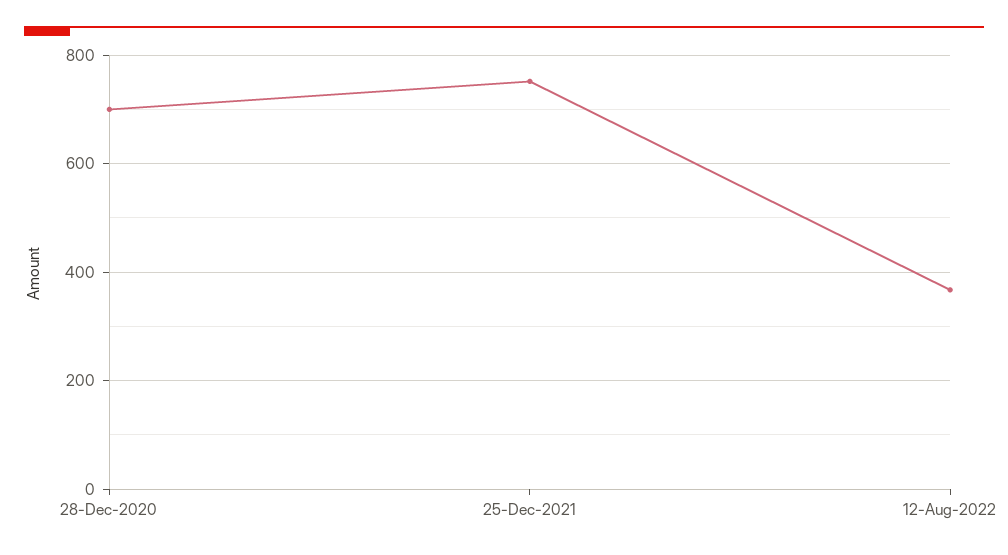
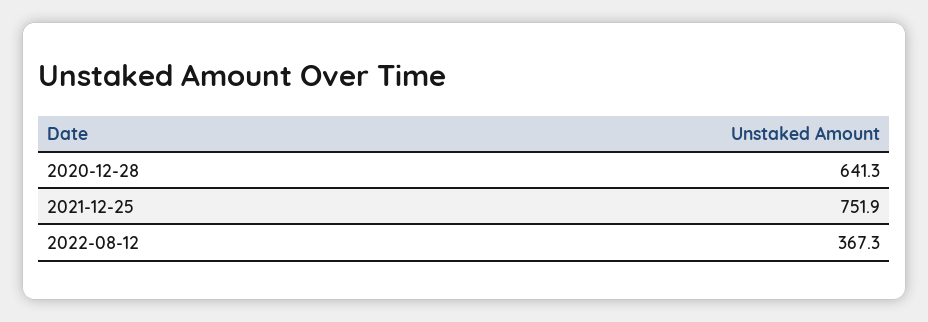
28-Dec-2020: 700 -> 641.3

